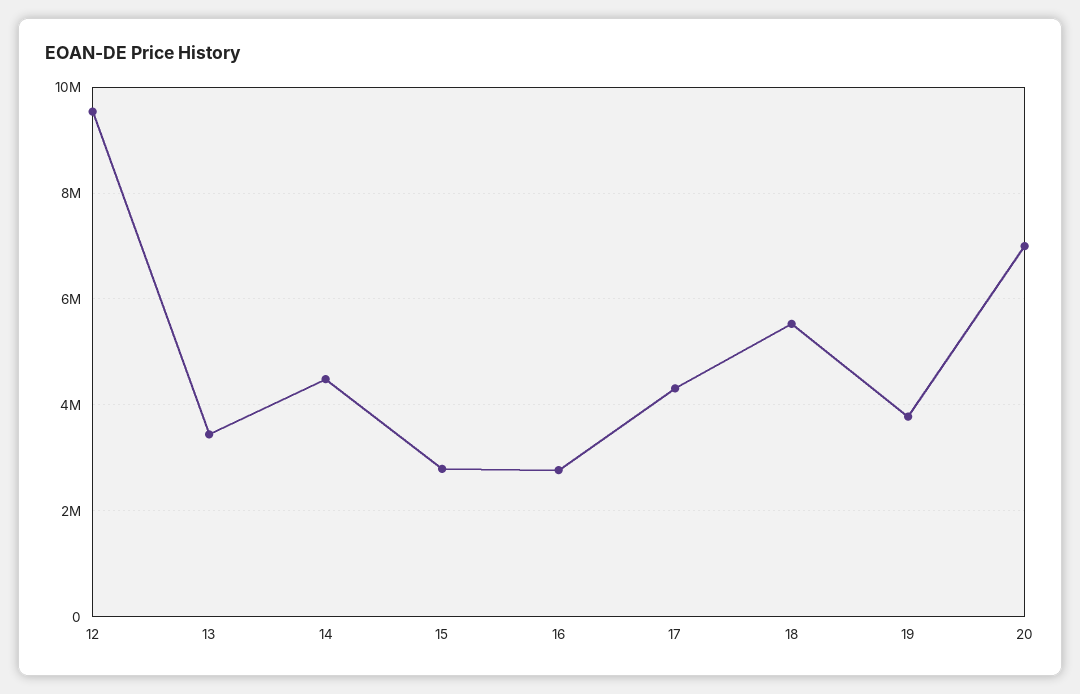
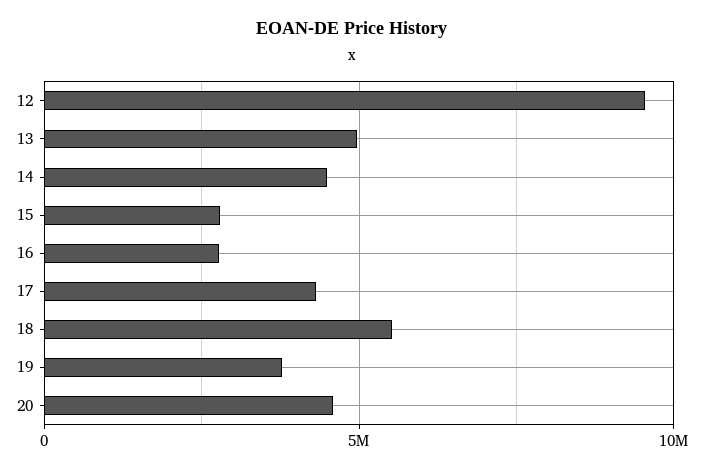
13: 3400000 -> 5000000
20: 7000000 -> 4500000

